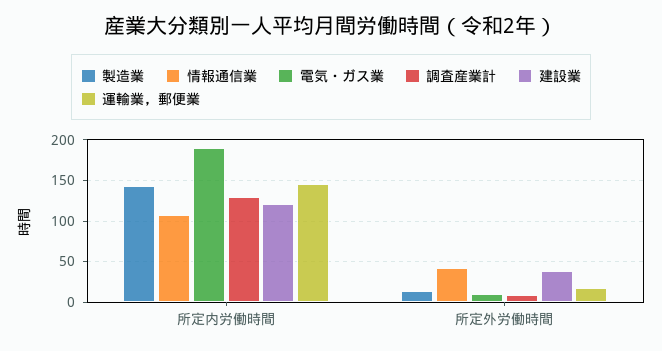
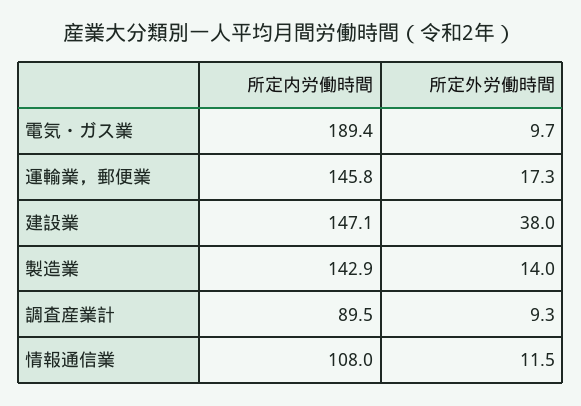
調査産業計, 所定内労働時間: 130 -> 89.5
建設業, 所定内労働時間: 120 -> 147.1
情報通信業, 所定外労働時間: 40 -> 11.5

